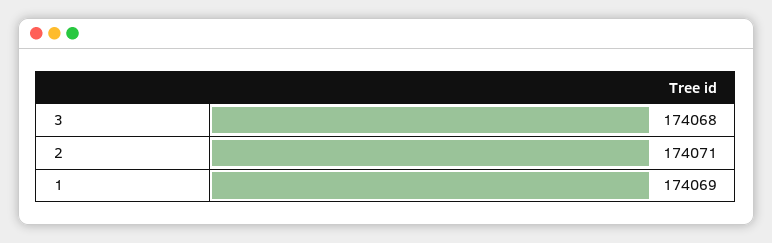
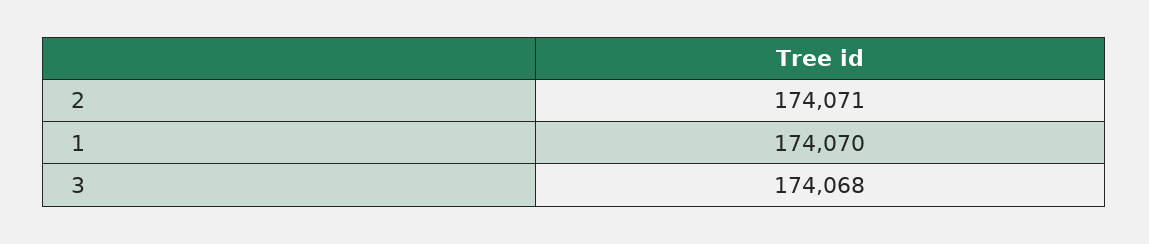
1: 174069 -> 174070

